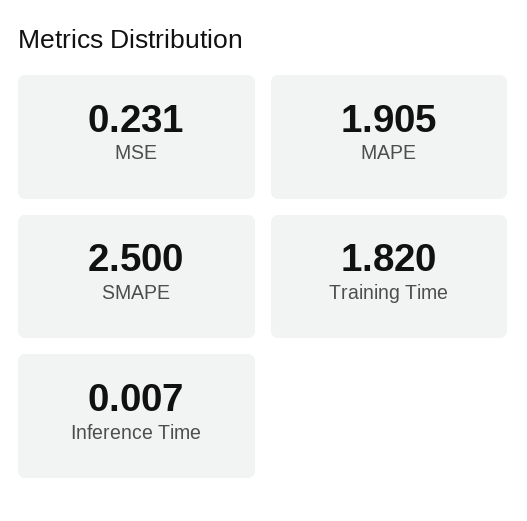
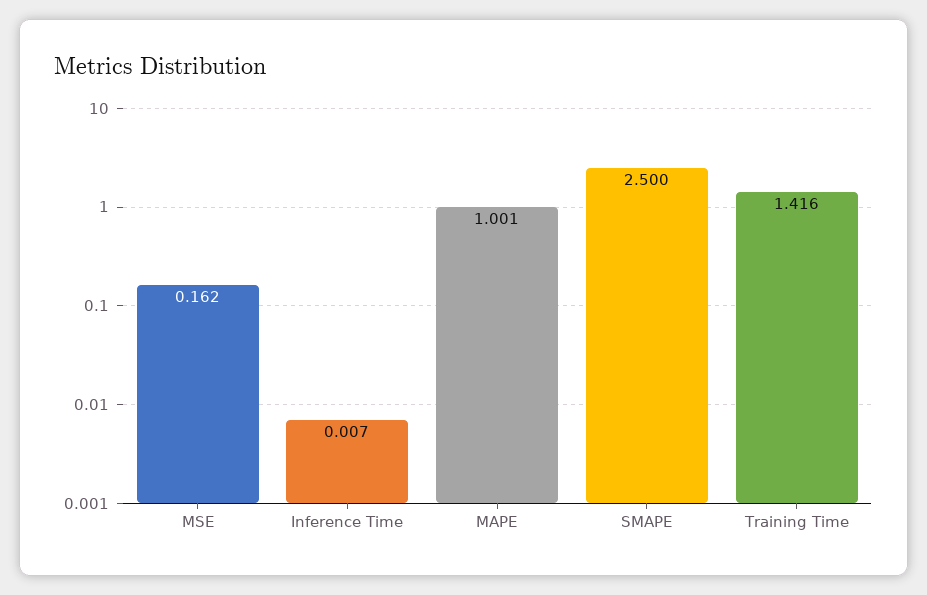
MSE: 0.231 -> 0.162
MAPE: 1.905 -> 1.001
Training Time: 1.82 -> 1.416

